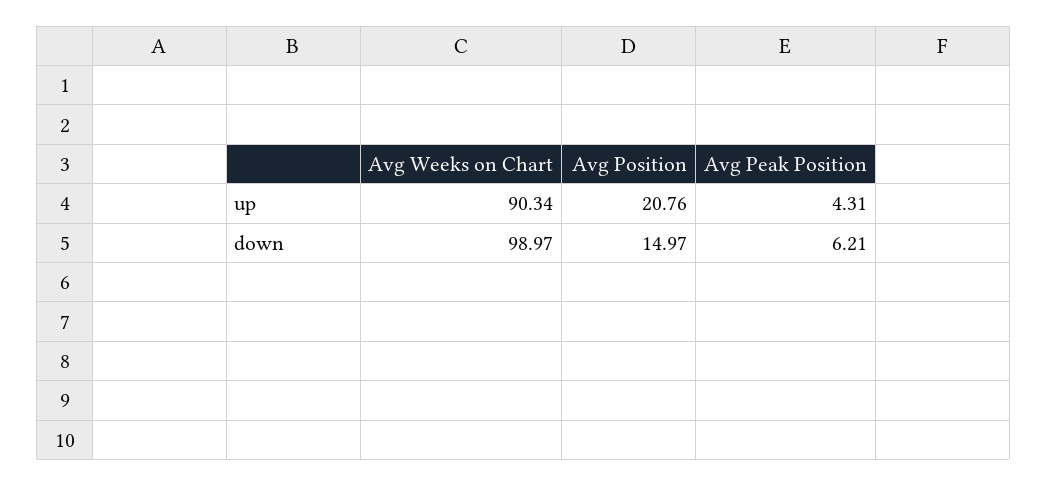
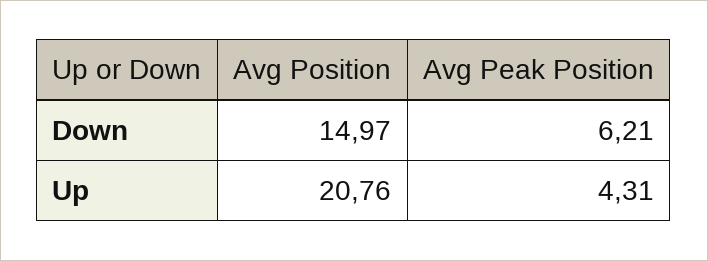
Avg Weeks on Chart, up: 90.34 -> none
Avg Weeks on Chart, down: 98.97 -> none

